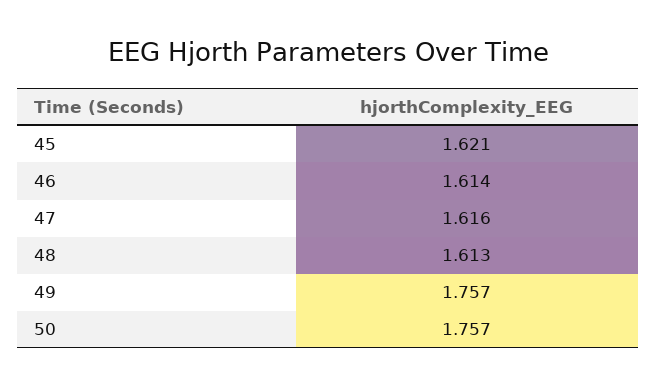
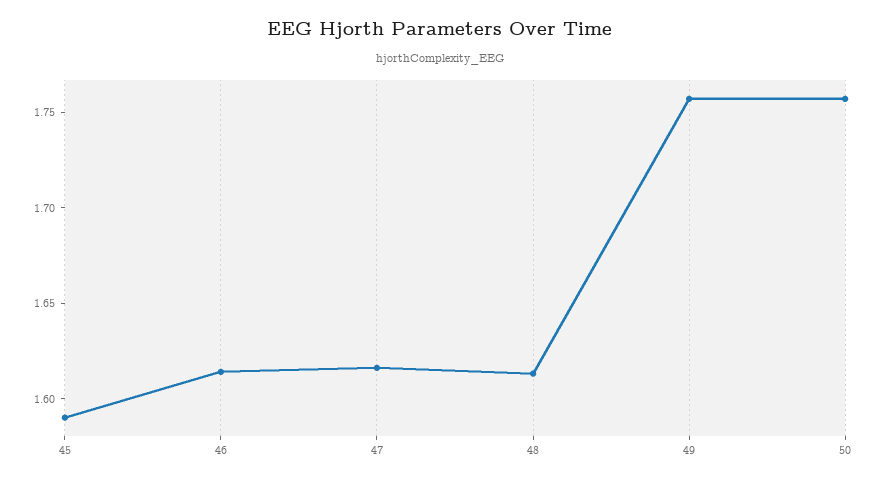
45: 1.621 -> 1.59

